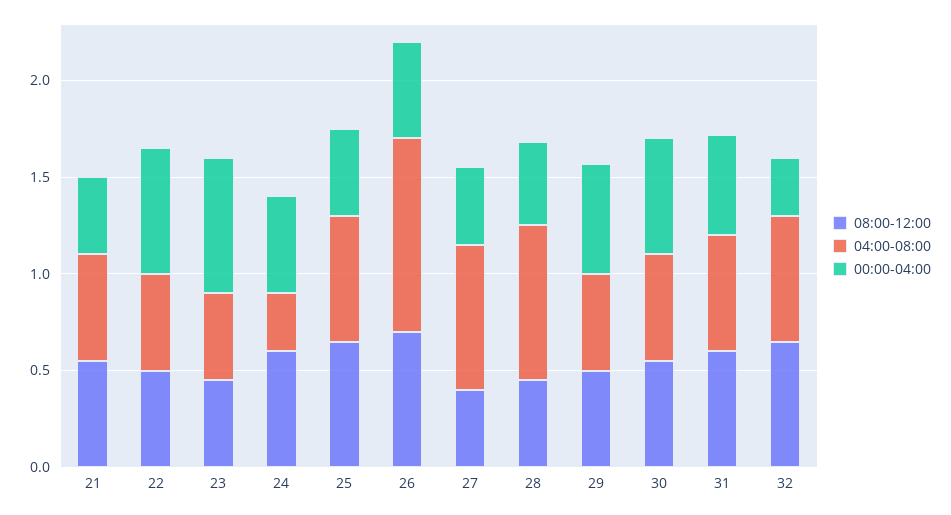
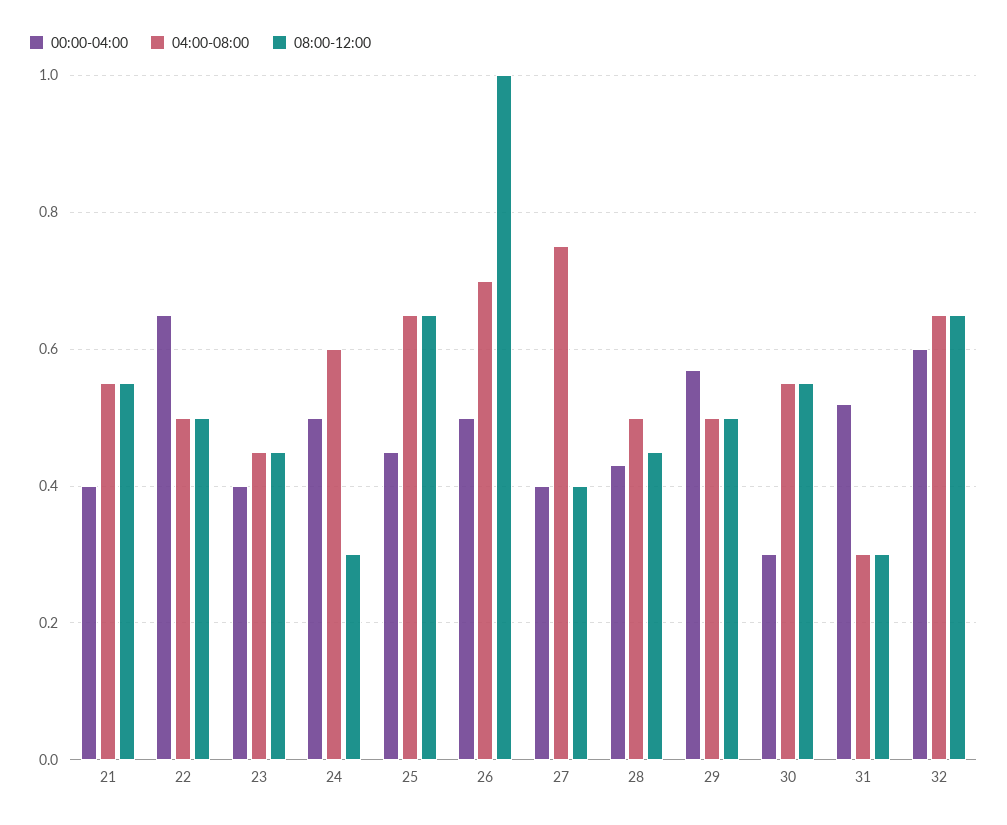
00:00-04:00, 23: 0.7 -> 0.4
08:00-12:00, 24: 0.6 -> 0.3
04:00-08:00, 24: 0.3 -> 0.6
08:00-12:00, 26: 0.7 -> 1
04:00-08:00, 26: 1 -> 0.7
04:00-08:00, 28: 0.8 -> 0.5
00:00-04:00, 30: 0.6 -> 0.3
08:00-12:00, 31: 0.6 -> 0.3
04:00-08:00, 31: 0.6 -> 0.3
00:00-04:00, 32: 0.3 -> 0.6

